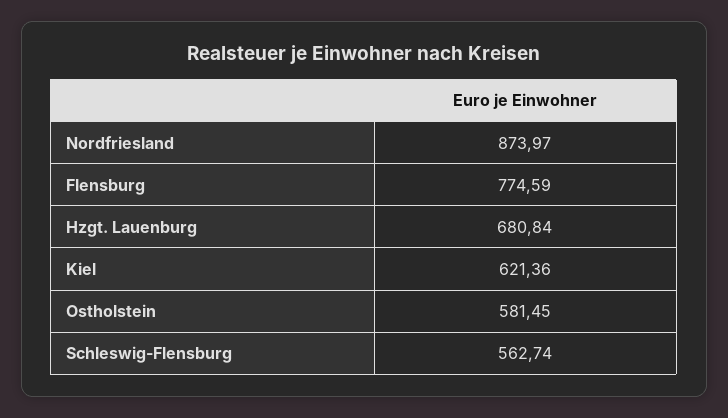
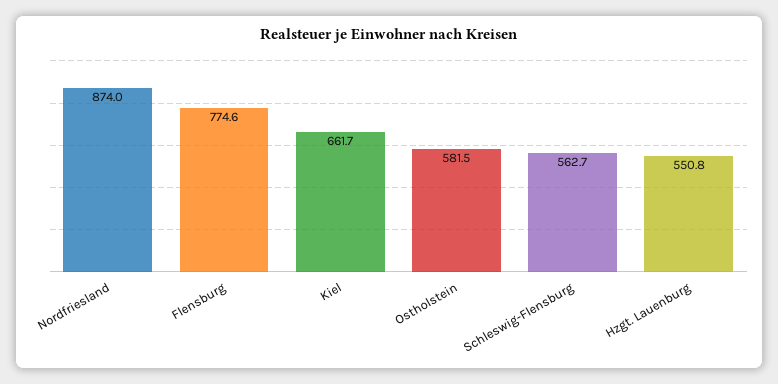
Hzgt. Lauenburg: 680.84 -> 550.8
Kiel: 621.36 -> 661.7

